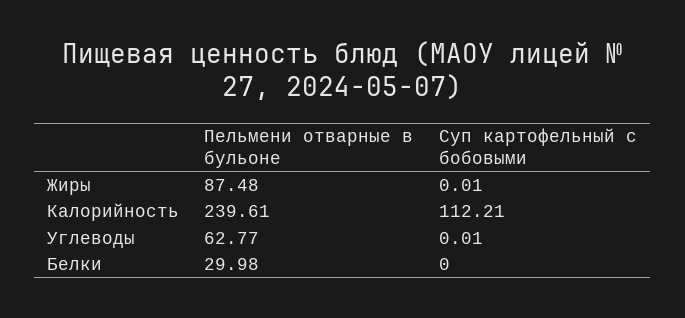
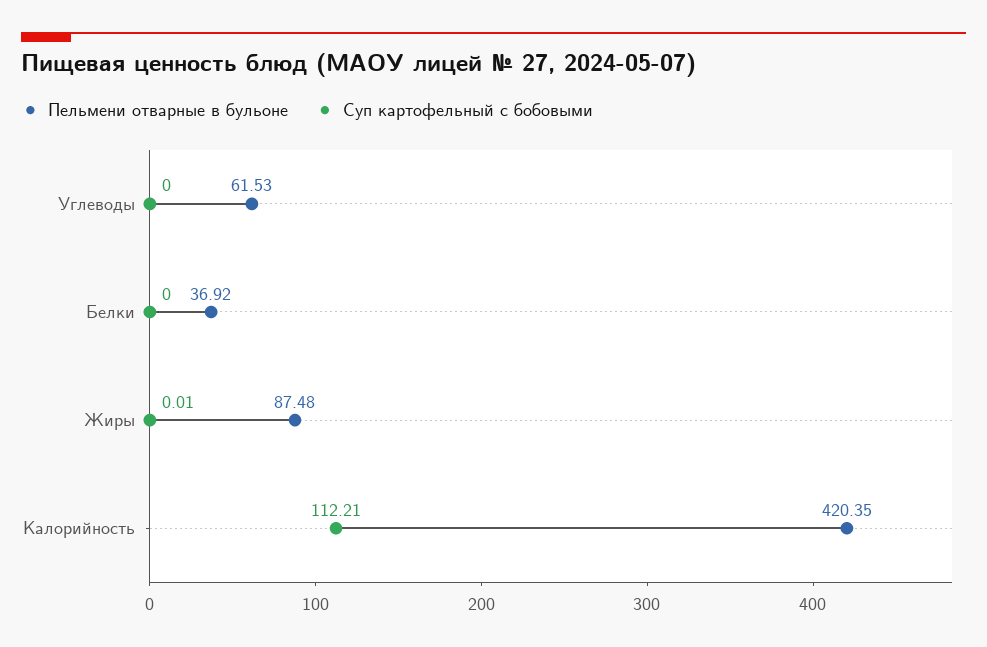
Пельмени отварные в бульоне, Калорийность: 239.61 -> 420.35
Пельмени отварные в бульоне, Углеводы: 62.77 -> 61.53
Суп картофельный с бобовыми, Углеводы: 0.01 -> 0
Пельмени отварные в бульоне, Белки: 29.98 -> 36.92

